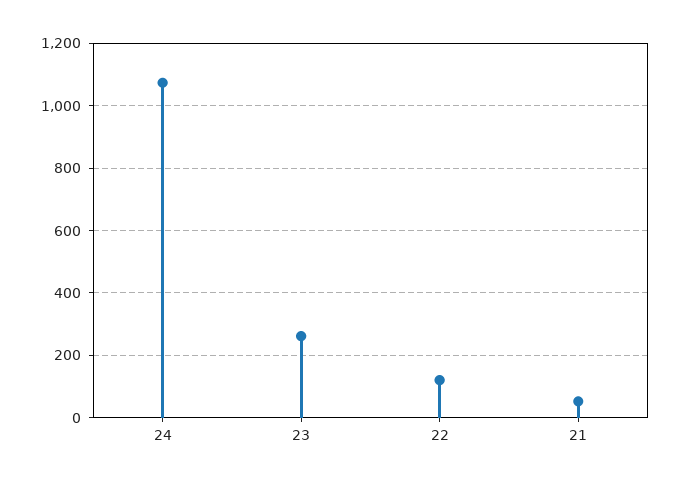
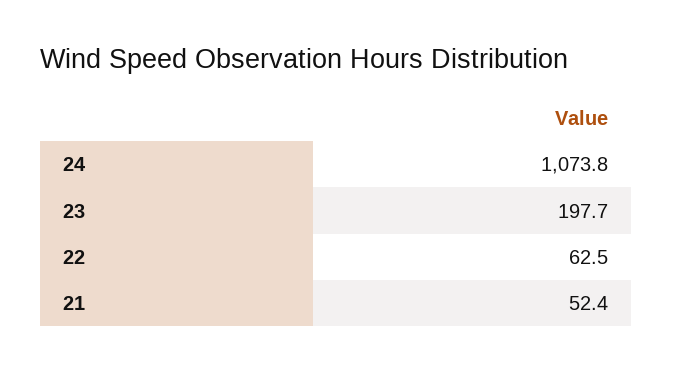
23: 260 -> 197.7
22: 120 -> 62.5

